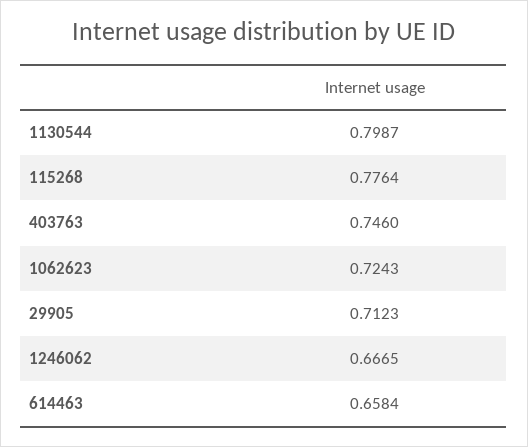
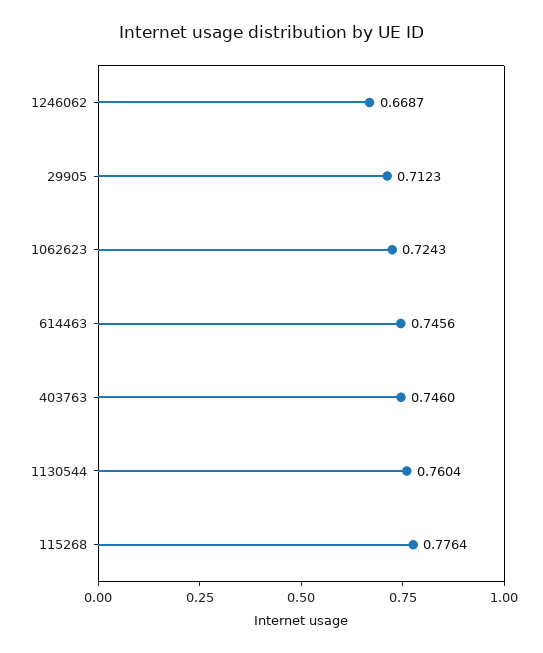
1130544: 0.7987 -> 0.7604
1246062: 0.6665 -> 0.6687
614463: 0.6584 -> 0.7456

